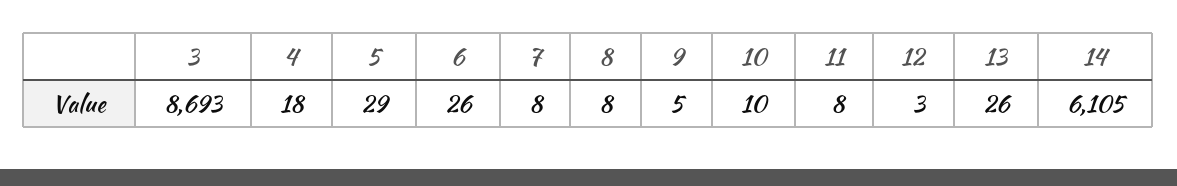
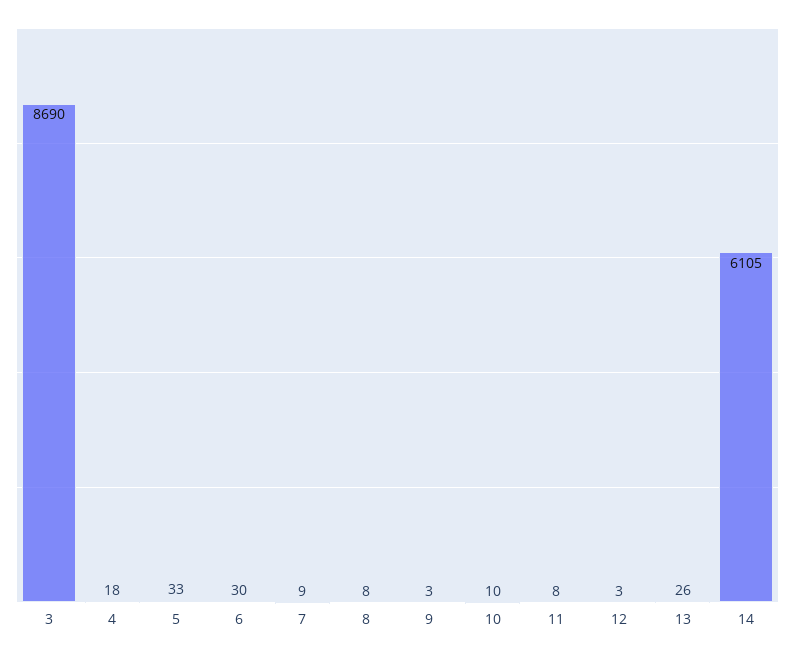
3: 8693 -> 8690
5: 29 -> 33
6: 26 -> 30
7: 8 -> 9
9: 5 -> 3

